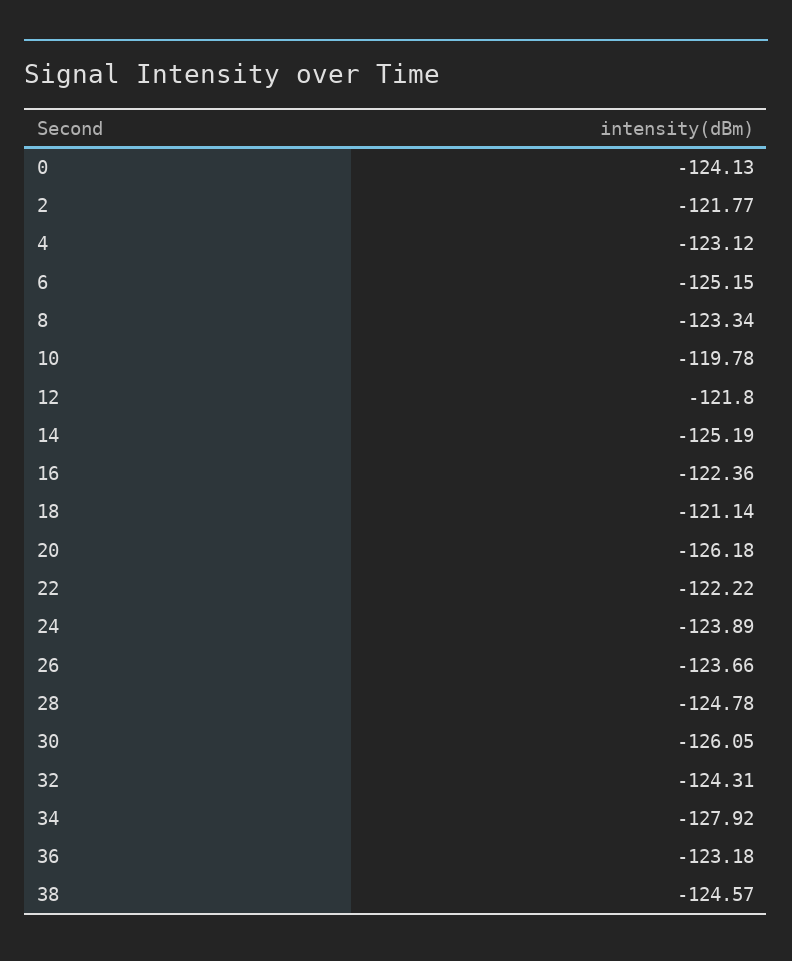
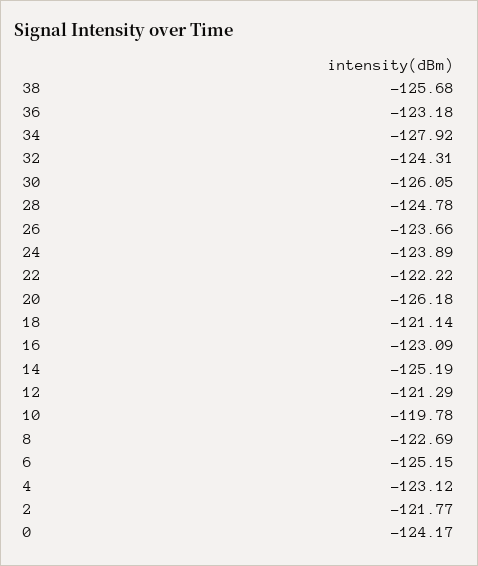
0: -124.13 -> -124.17
8: -123.34 -> -122.69
12: -121.8 -> -121.29
16: -122.36 -> -123.09
38: -124.57 -> -125.68

